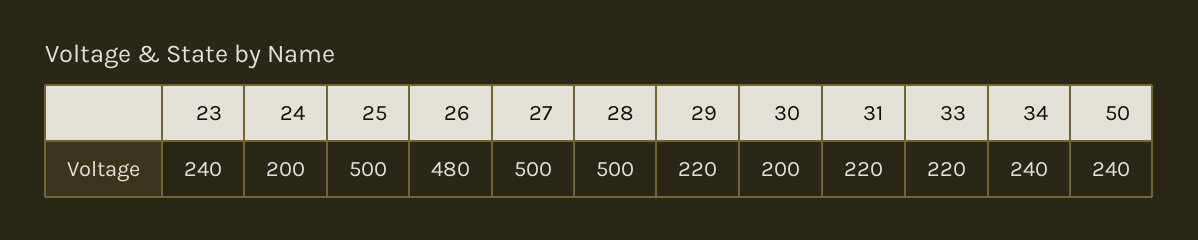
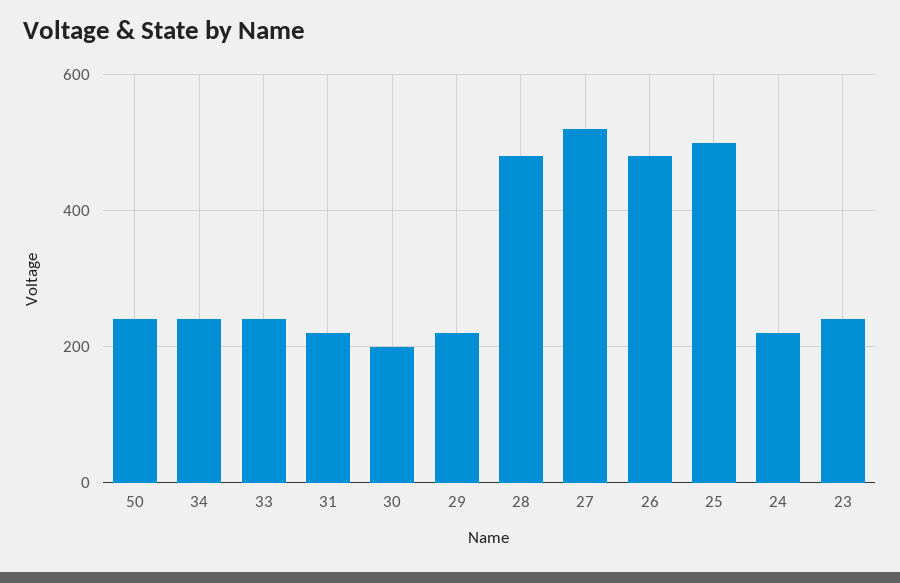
24: 200 -> 220
27: 500 -> 520
28: 500 -> 480
33: 220 -> 240

